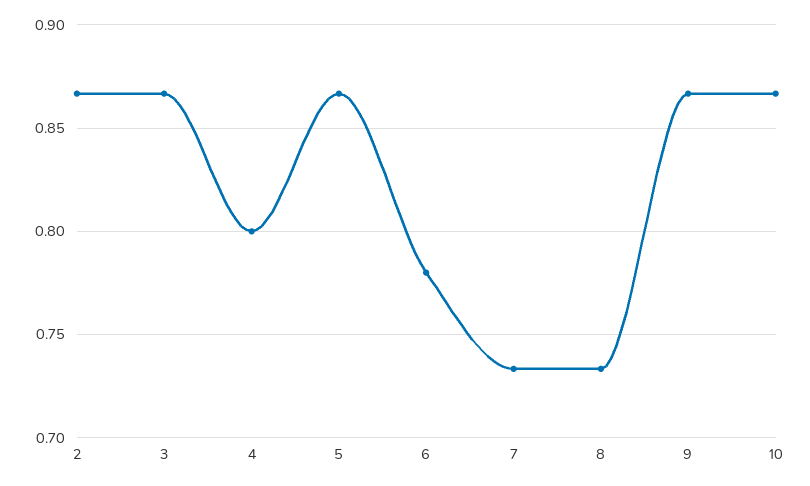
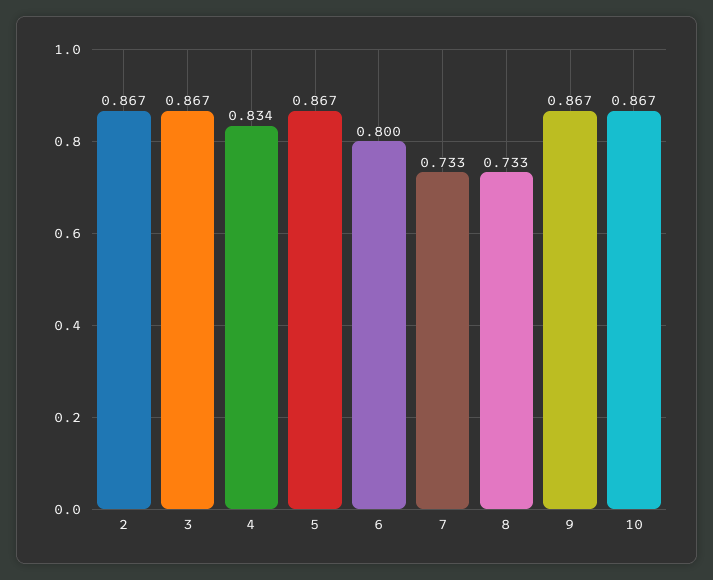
4: 0.8 -> 0.834
6: 0.78 -> 0.8

